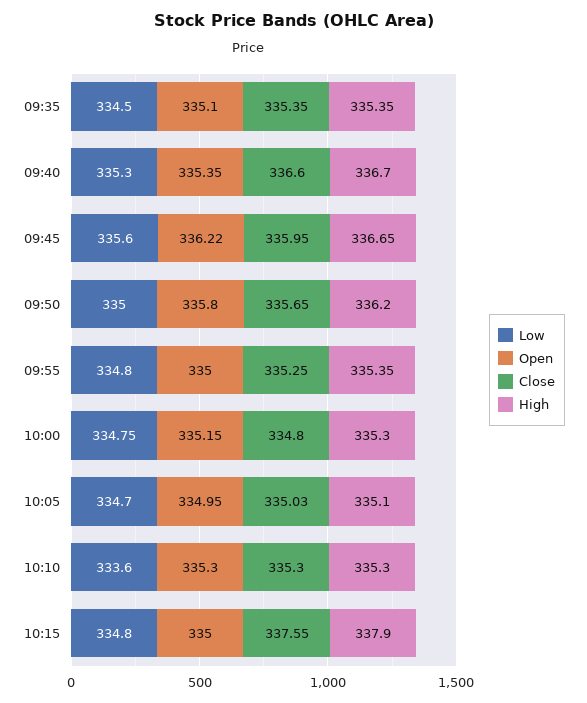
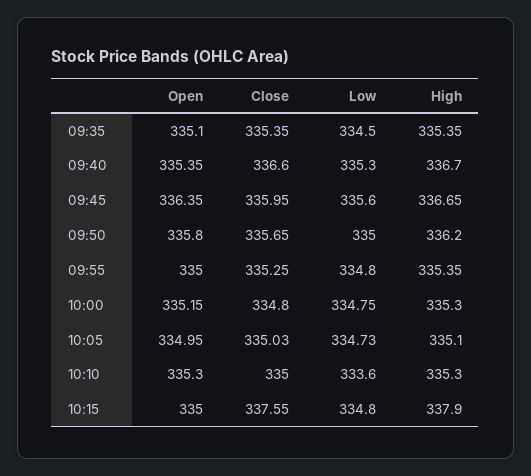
Open, 09:45: 336.22 -> 336.35
Low, 10:05: 334.7 -> 334.73
Close, 10:10: 335.3 -> 335

